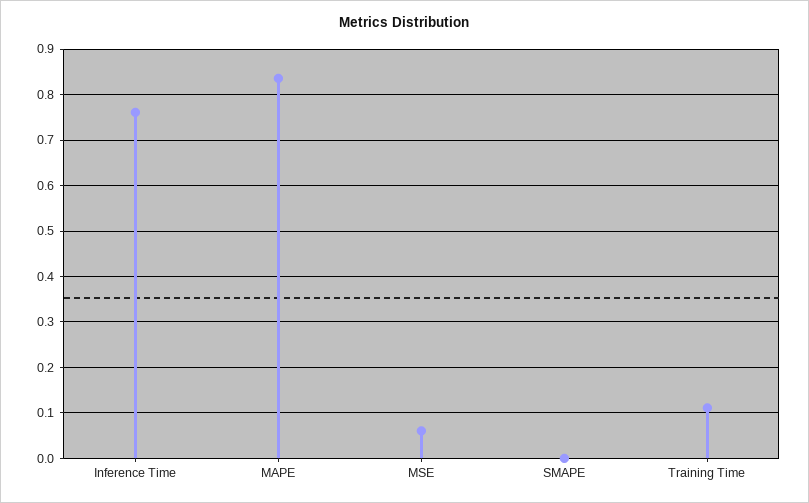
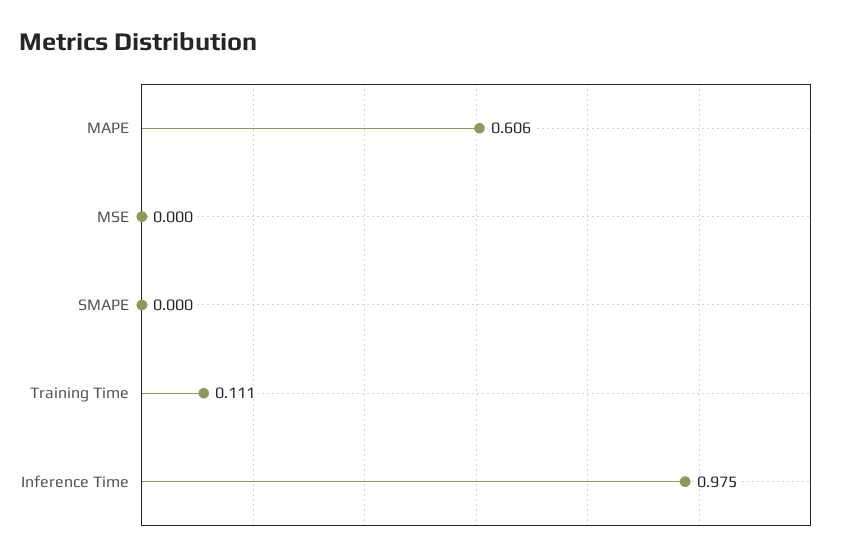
Inference Time: 0.76 -> 0.975
MAPE: 0.84 -> 0.606
MSE: 0.06 -> 0

